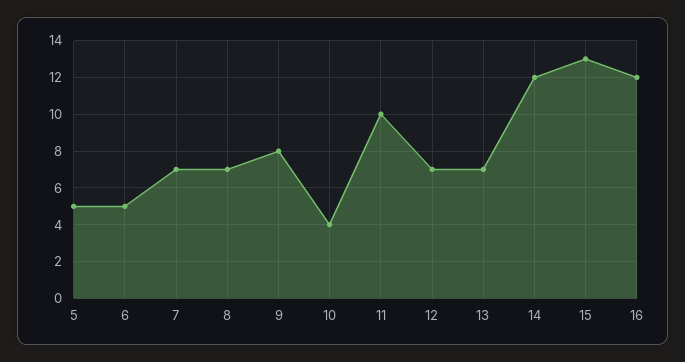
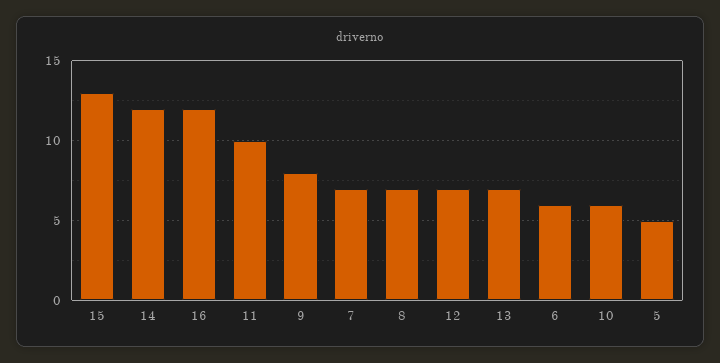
6: 5 -> 6
10: 4 -> 6

